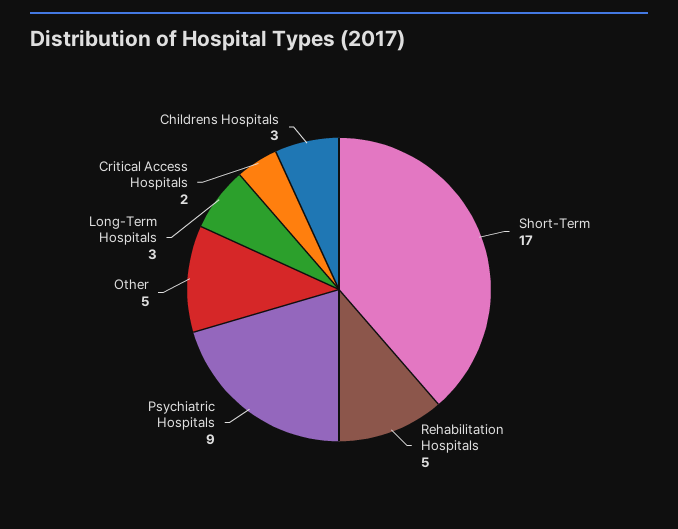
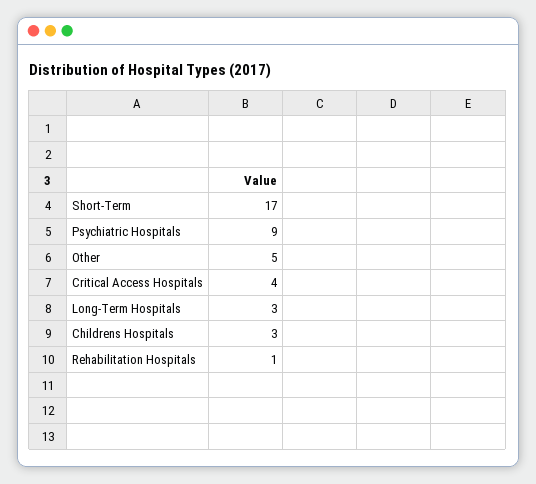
Rehabilitation Hospitals: 5 -> 1
Critical Access Hospitals: 2 -> 4

